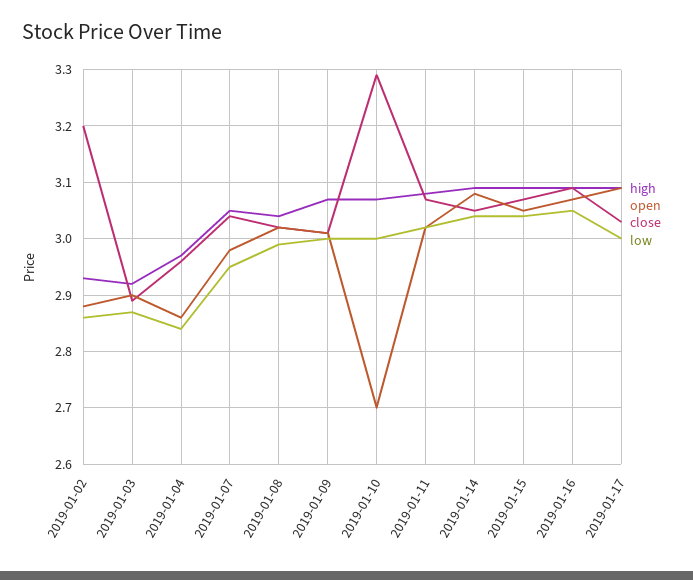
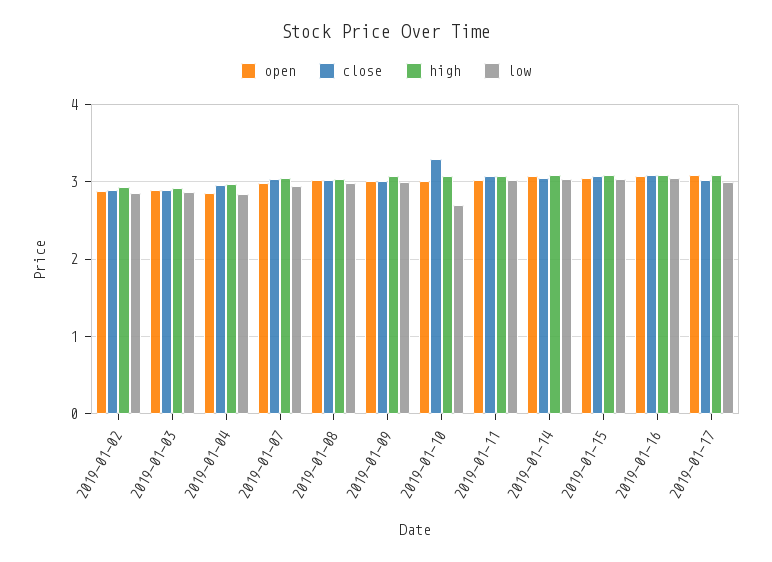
close, 2019-01-02: 3.2 -> 2.9
open, 2019-01-10: 2.7 -> 3
low, 2019-01-10: 3 -> 2.7

